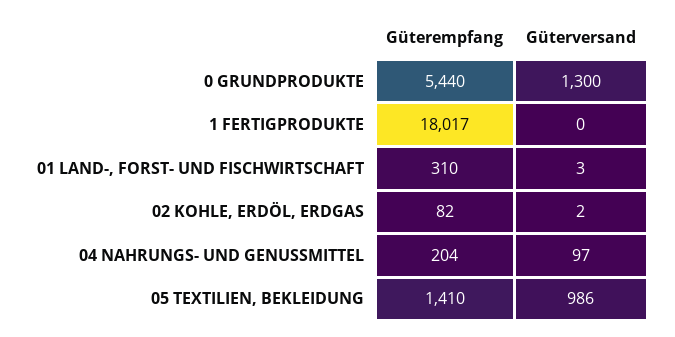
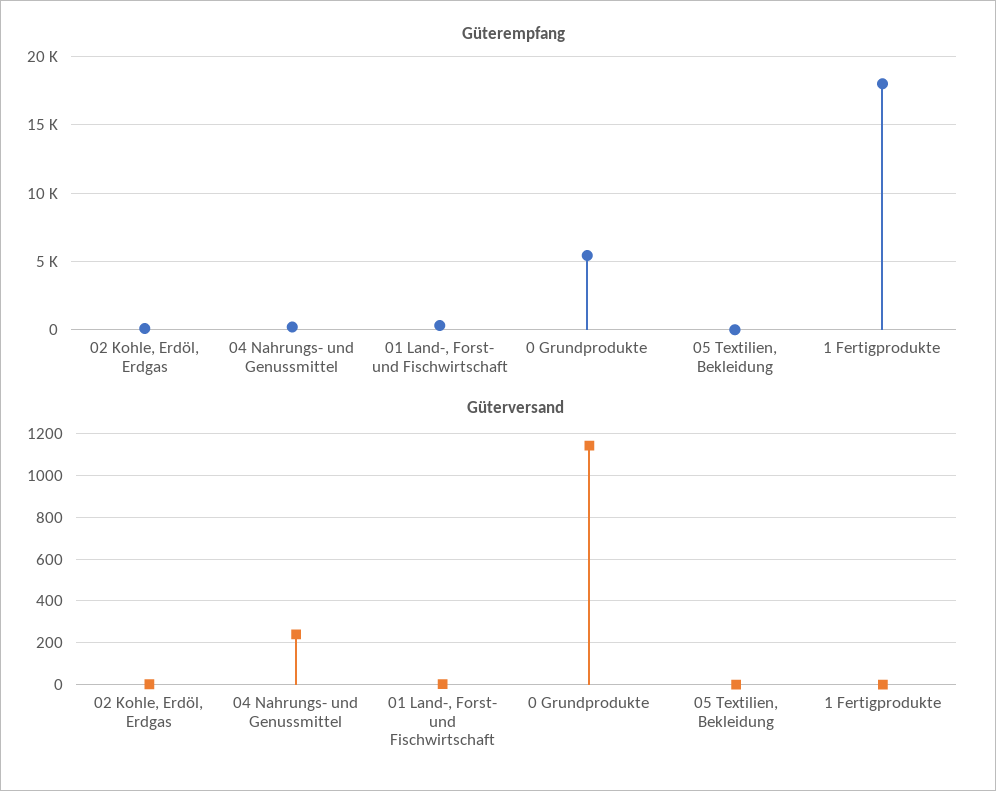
Güterversand, 0 GRUNDPRODUKTE: 1300 -> 1150
Güterversand, 04 NAHRUNGS- UND GENUSSMITTEL: 97 -> 250
Güterempfang, 05 TEXTILIEN, BEKLEIDUNG: 1410 -> 0
Güterversand, 05 TEXTILIEN, BEKLEIDUNG: 986 -> 0

